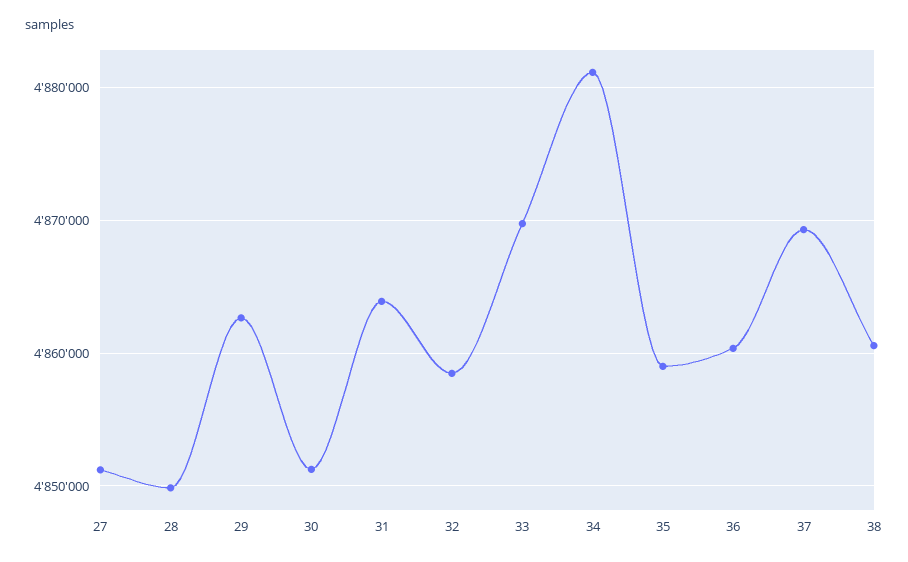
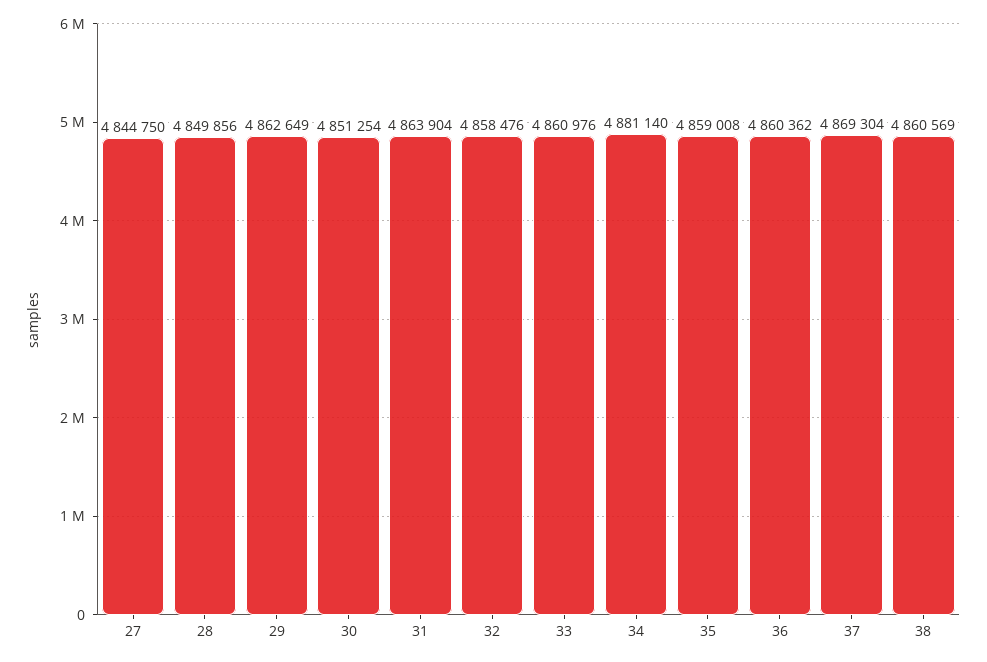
27: 4851000 -> 4844750
33: 4870000 -> 4860976

